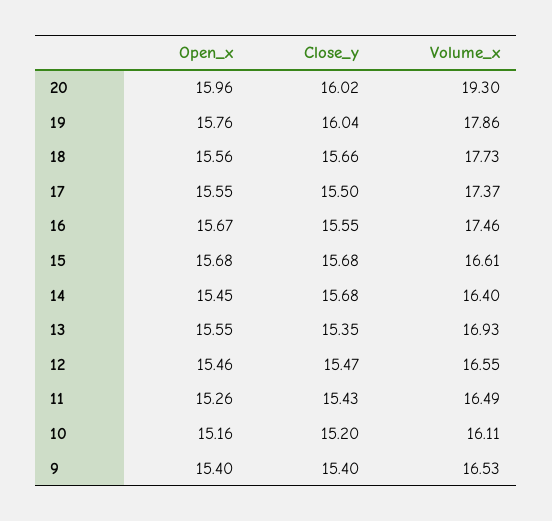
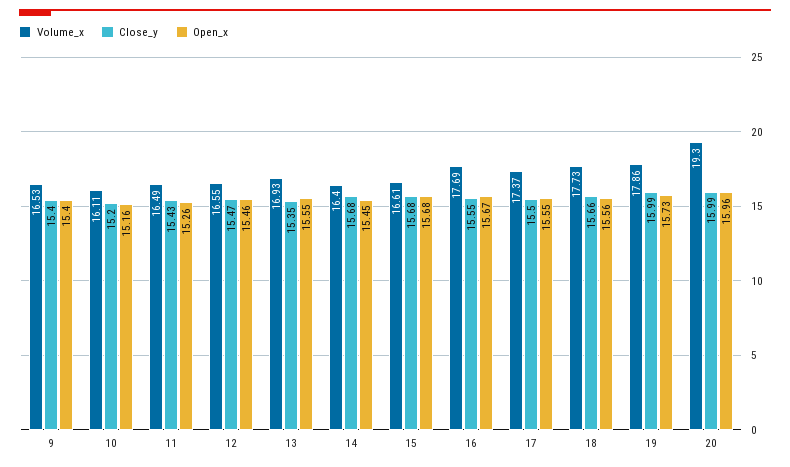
Close_y, 20: 16.02 -> 15.99
Open_x, 19: 15.76 -> 15.73
Close_y, 19: 16.04 -> 15.99
Volume_x, 16: 17.46 -> 17.69

